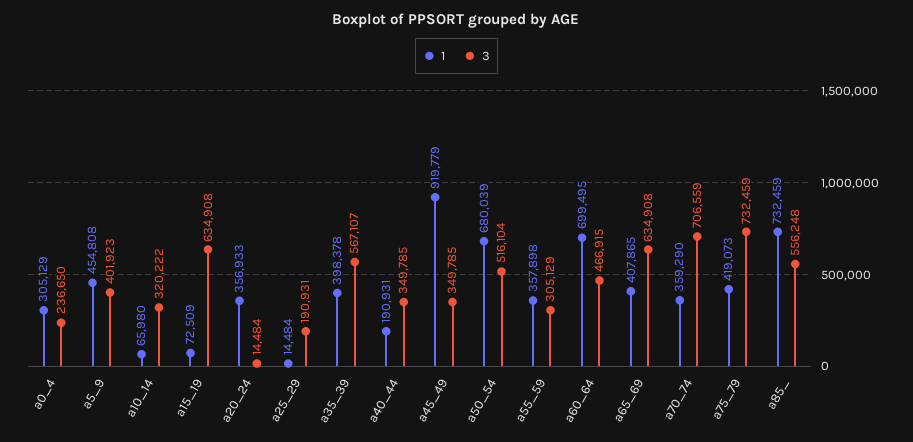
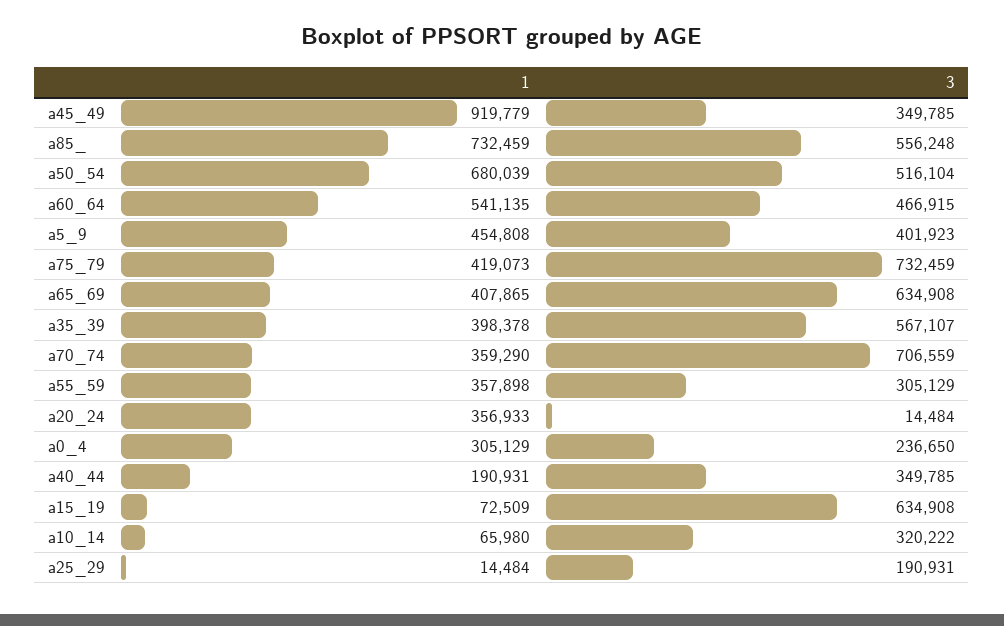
1, a60_64: 699495 -> 541135

